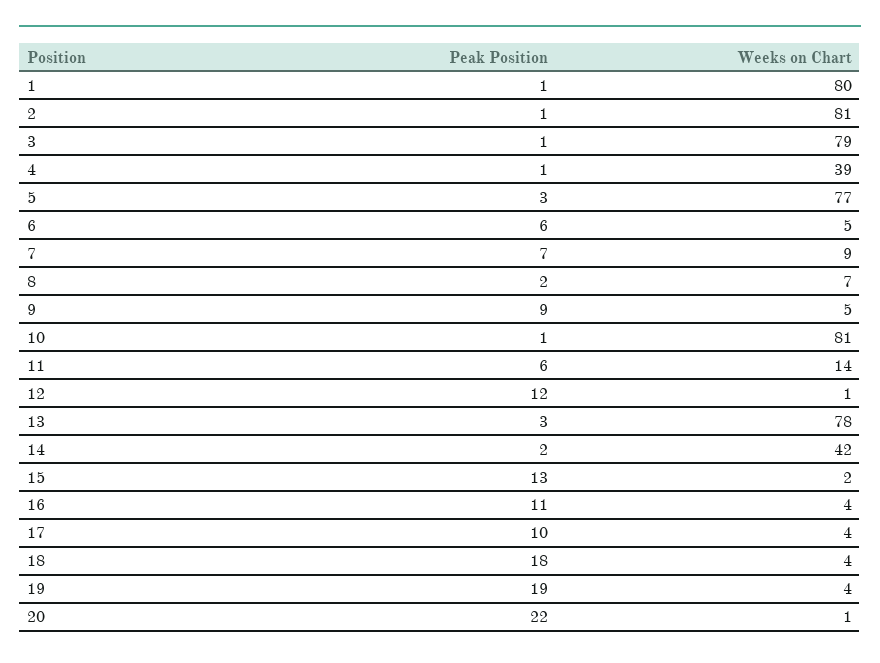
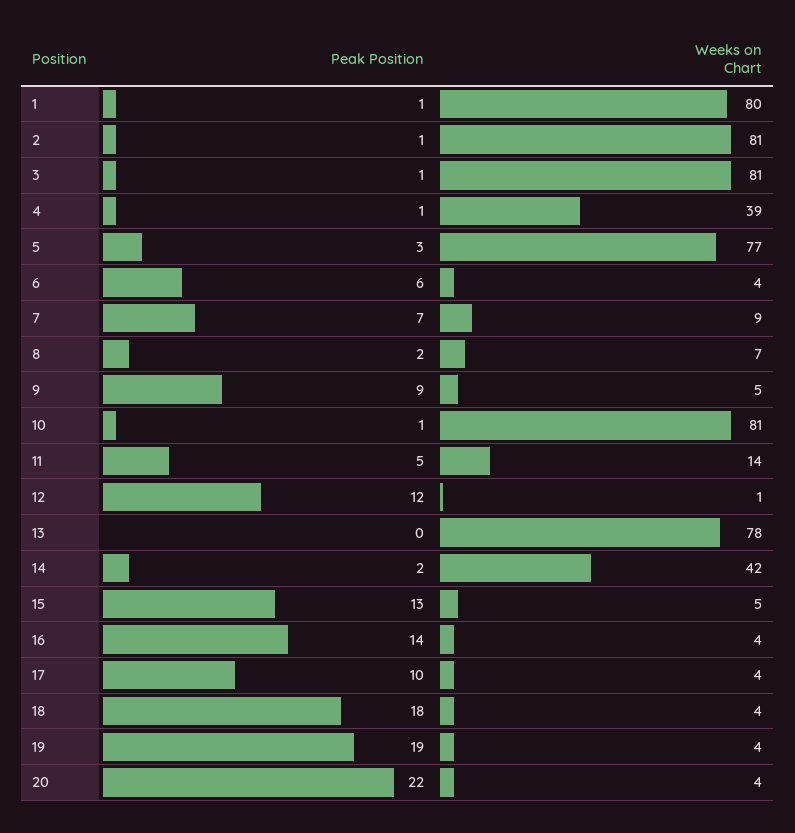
Weeks on Chart, 3: 79 -> 81
Weeks on Chart, 6: 5 -> 4
Peak Position, 11: 6 -> 5
Peak Position, 13: 3 -> 0
Weeks on Chart, 15: 2 -> 5
Peak Position, 16: 11 -> 14
Weeks on Chart, 20: 1 -> 4

